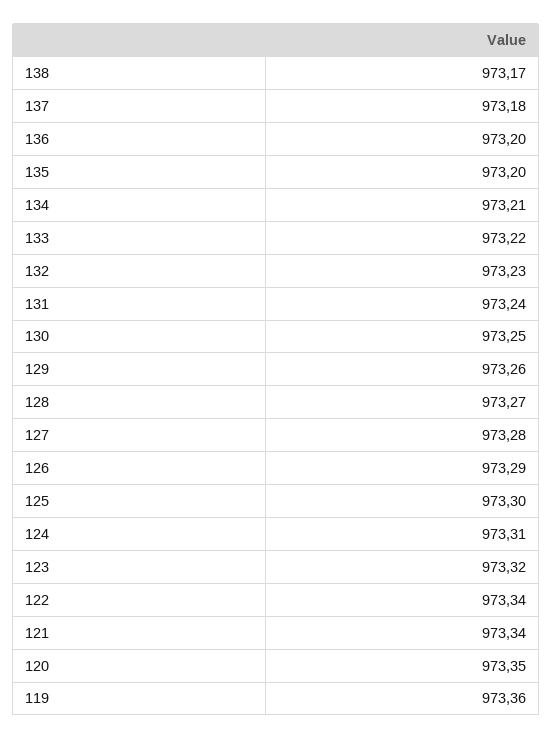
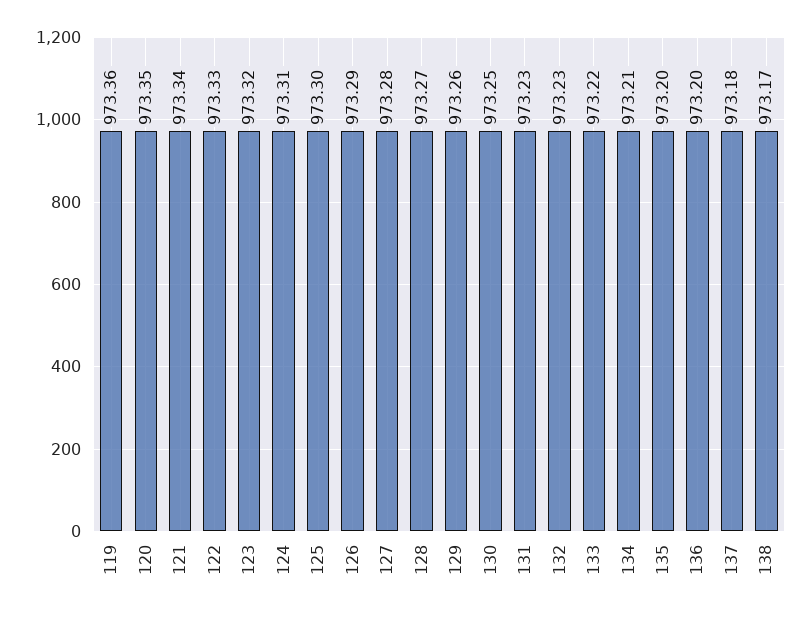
131: 973.24 -> 973.23
122: 973.34 -> 973.33

